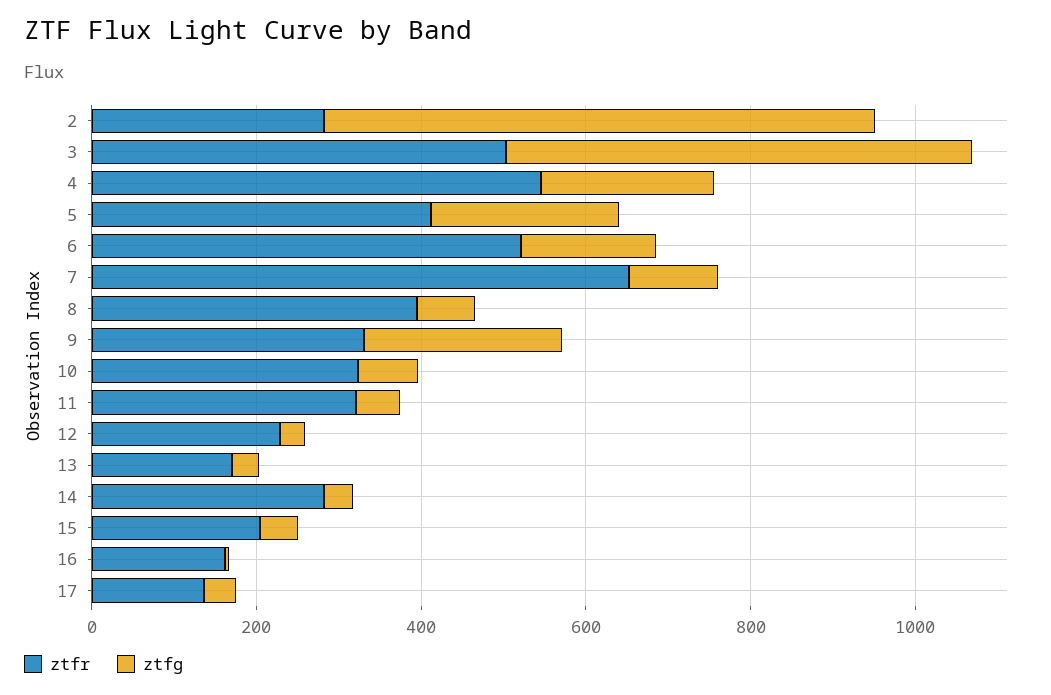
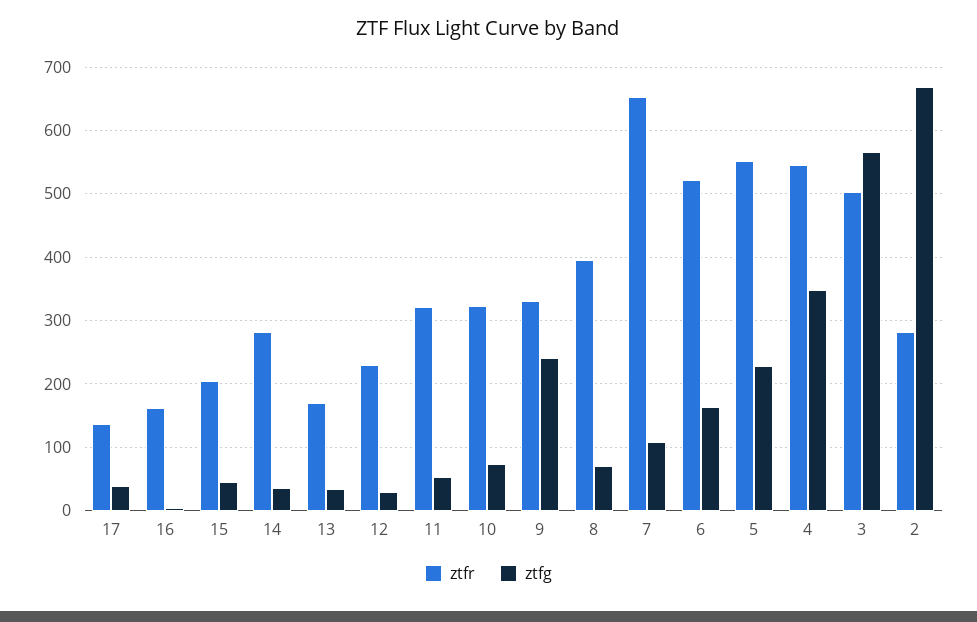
ztfg, 4: 200 -> 350
ztfr, 5: 400 -> 550

